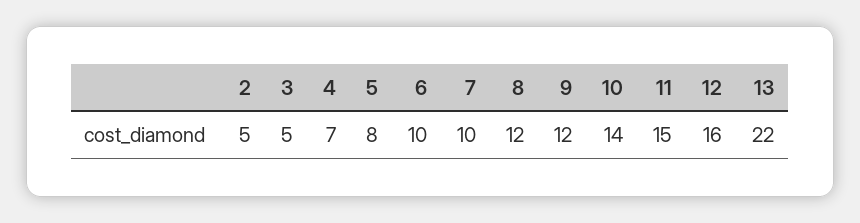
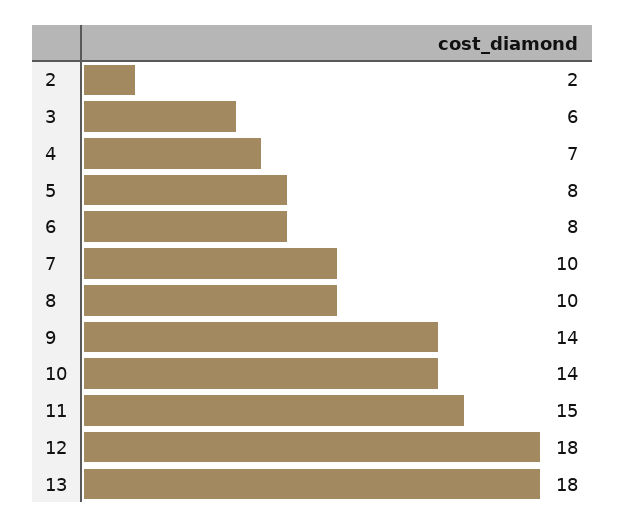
2: 5 -> 2
3: 5 -> 6
6: 10 -> 8
8: 12 -> 10
9: 12 -> 14
12: 16 -> 18
13: 22 -> 18

